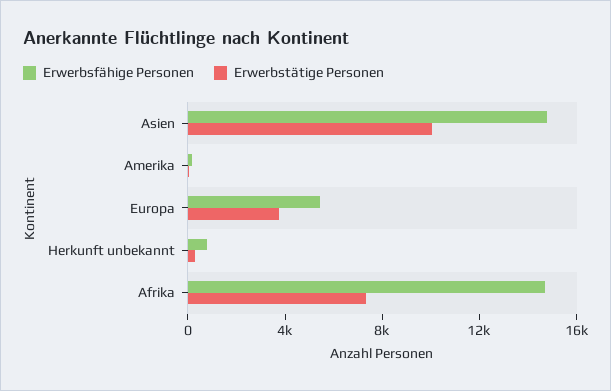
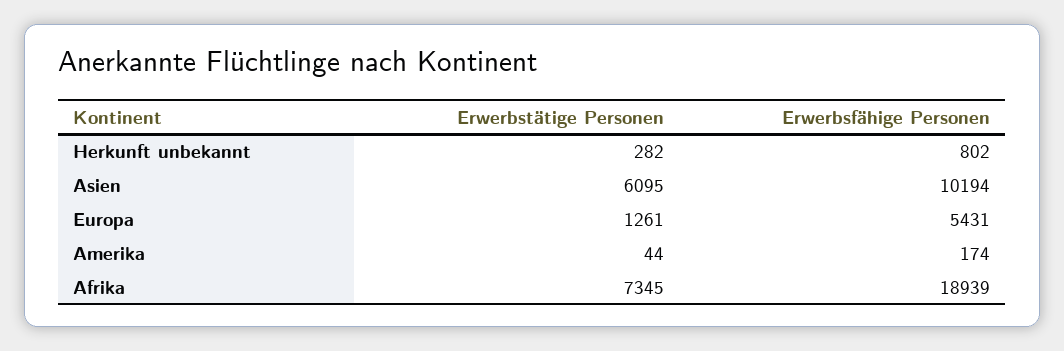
Erwerbsfähige Personen, Asien: 15000 -> 10194
Erwerbstätige Personen, Asien: 10000 -> 6095
Erwerbstätige Personen, Europa: 4000 -> 1261
Erwerbsfähige Personen, Afrika: 15000 -> 18939

